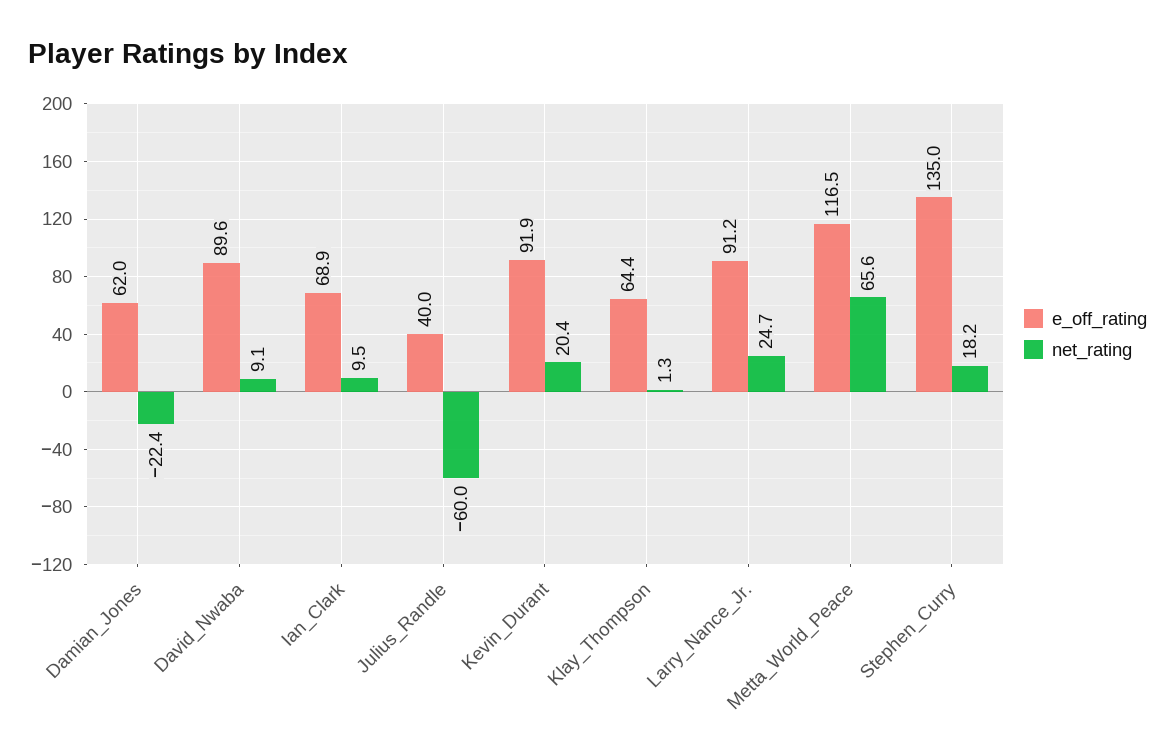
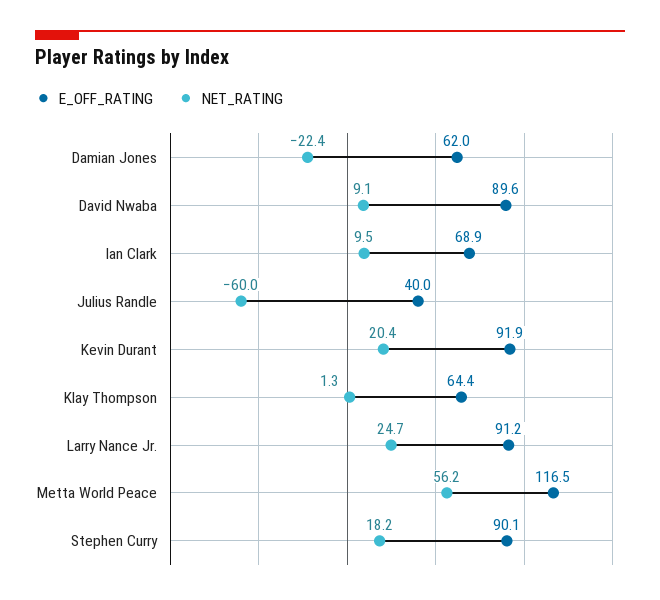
net_rating, Metta_World_Peace: 65.6 -> 56.2
e_off_rating, Stephen_Curry: 135 -> 90.1

